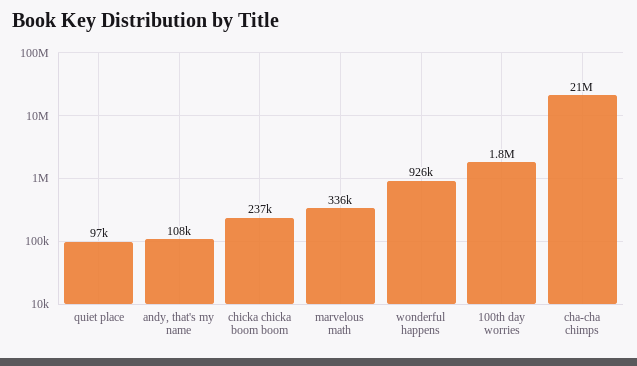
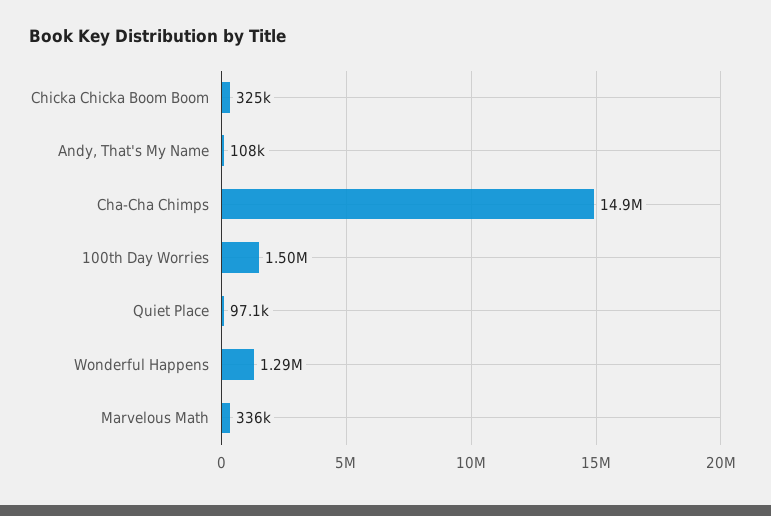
chicka chicka boom boom: 237000 -> 325000
wonderful happens: 926000 -> 1290000
100th day worries: 1800000 -> 1500000
cha-cha chimps: 21000000 -> 14900000

